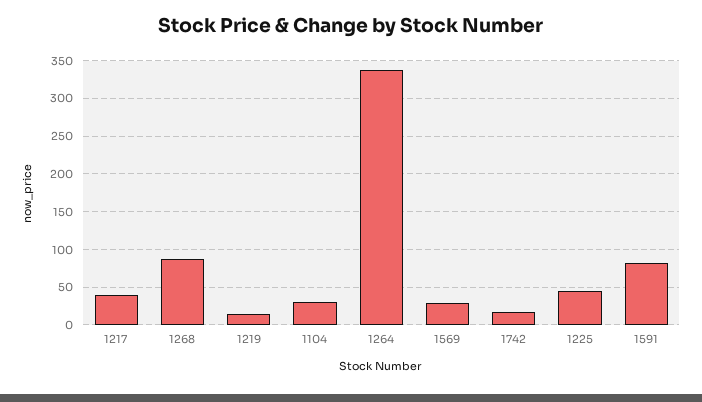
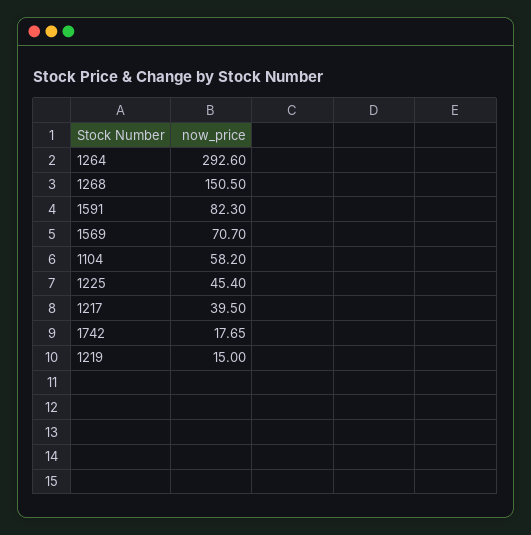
1268: 90 -> 150.5
1104: 30 -> 58.2
1264: 340 -> 292.6
1569: 30 -> 70.7

